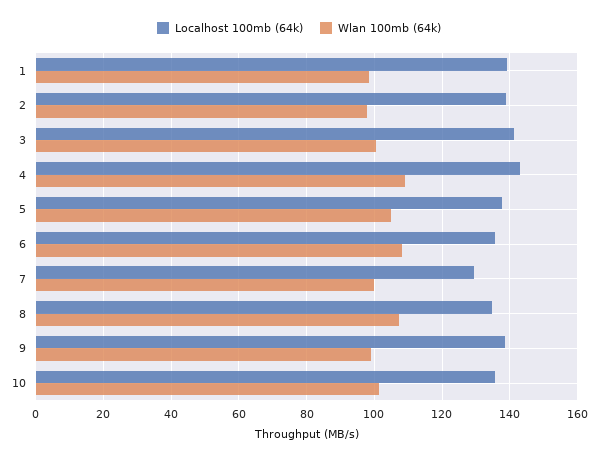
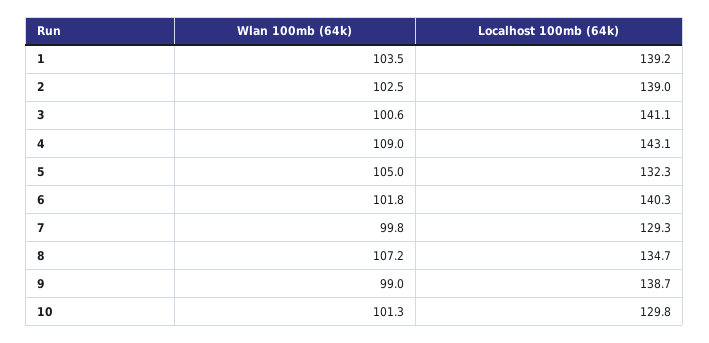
Wlan 100mb (64k), 1: 98 -> 103.5
Wlan 100mb (64k), 2: 98 -> 102.5
Localhost 100mb (64k), 5: 138 -> 132.3
Localhost 100mb (64k), 6: 136 -> 140.3
Wlan 100mb (64k), 6: 108 -> 101.8
Localhost 100mb (64k), 10: 136 -> 129.8

